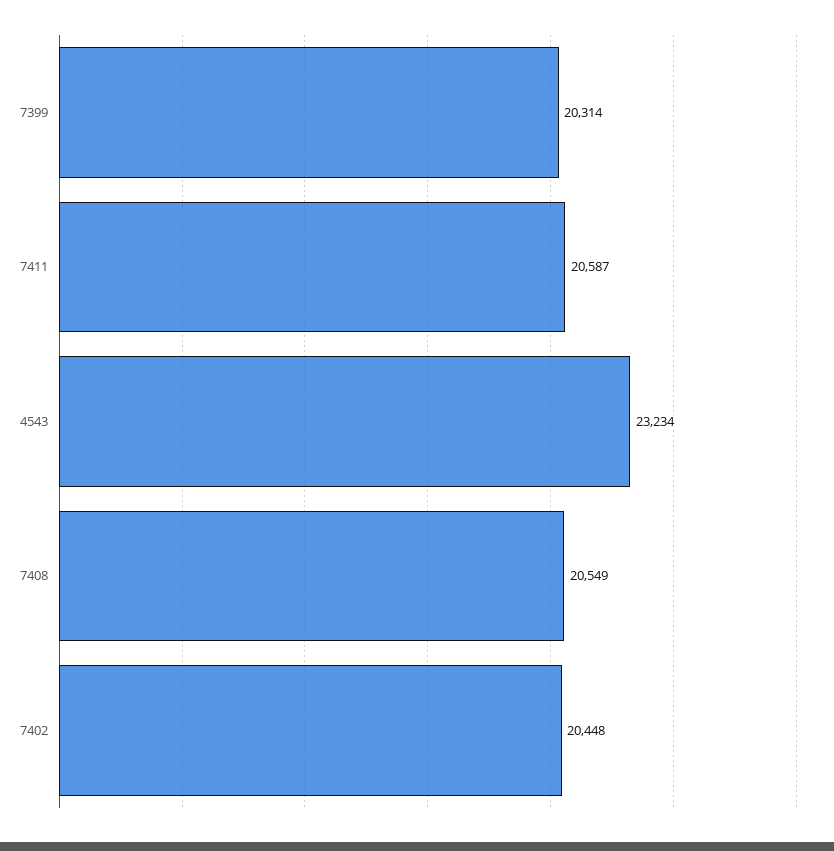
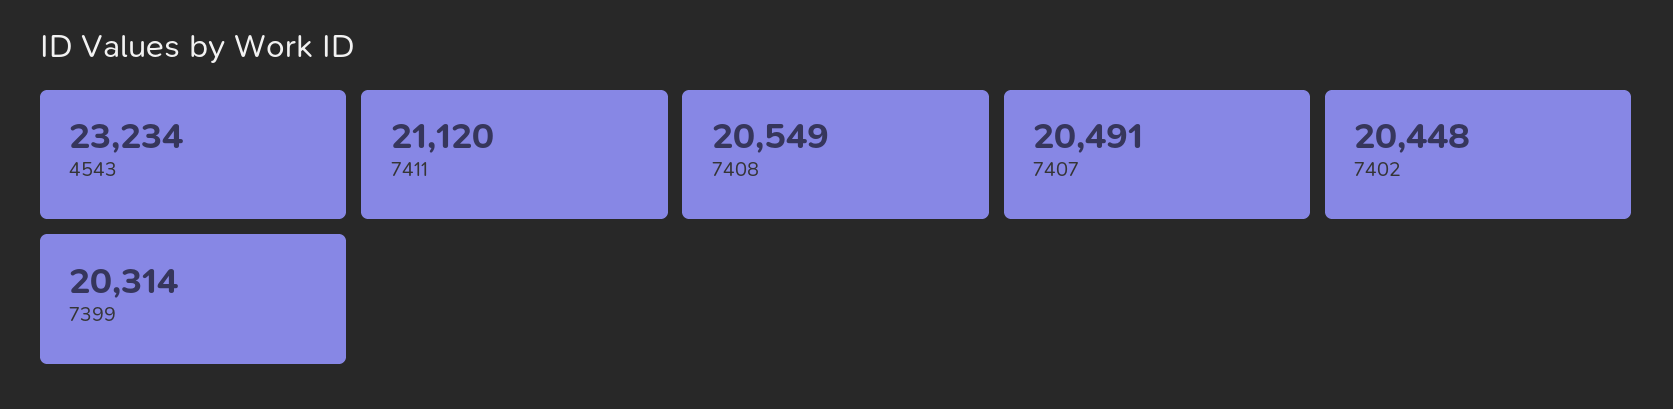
7411: 20587 -> 21120
7407: none -> 20491

